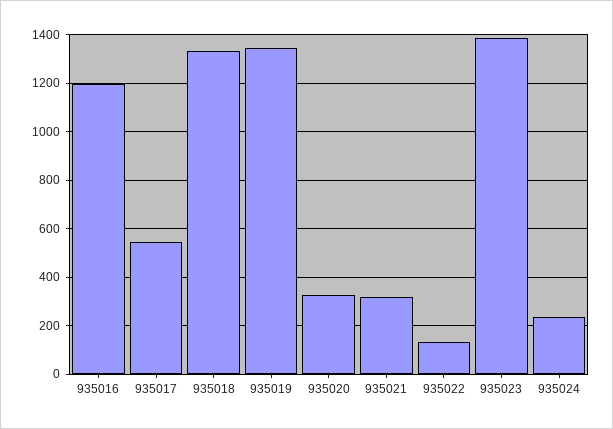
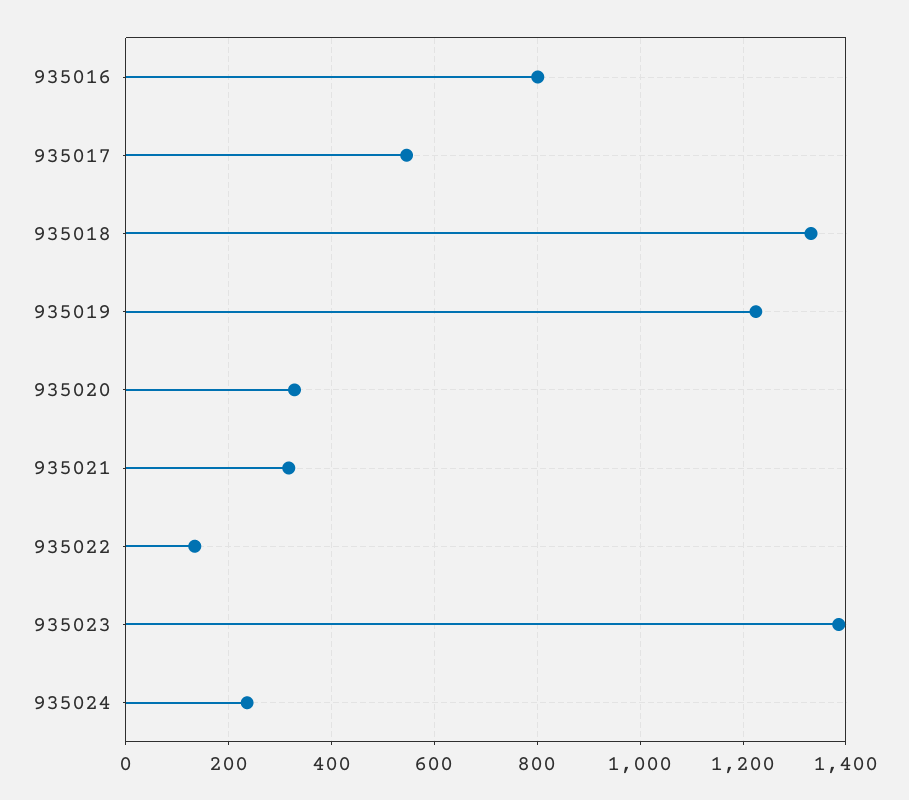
935016: 1200 -> 800
935019: 1350 -> 1220

